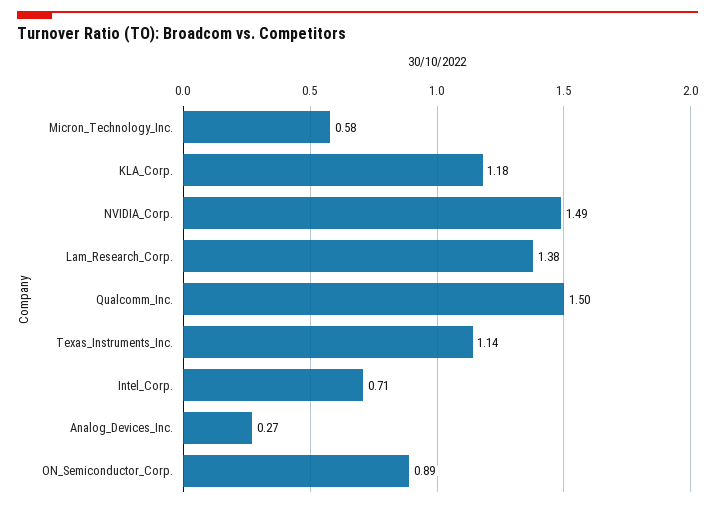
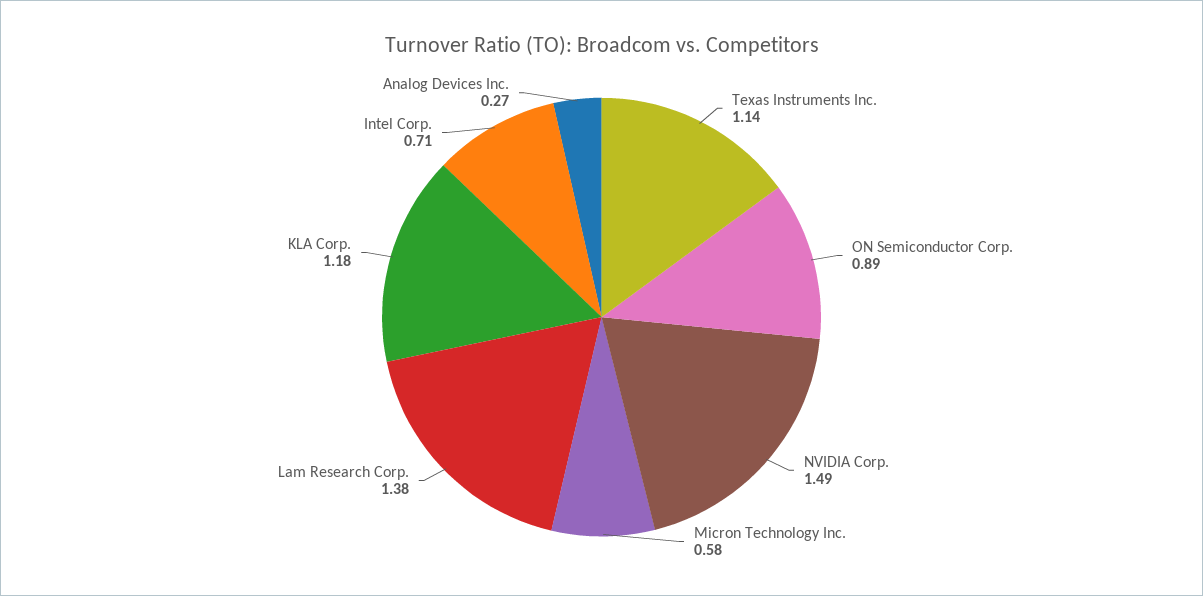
Qualcomm_Inc.: 1.5 -> none

